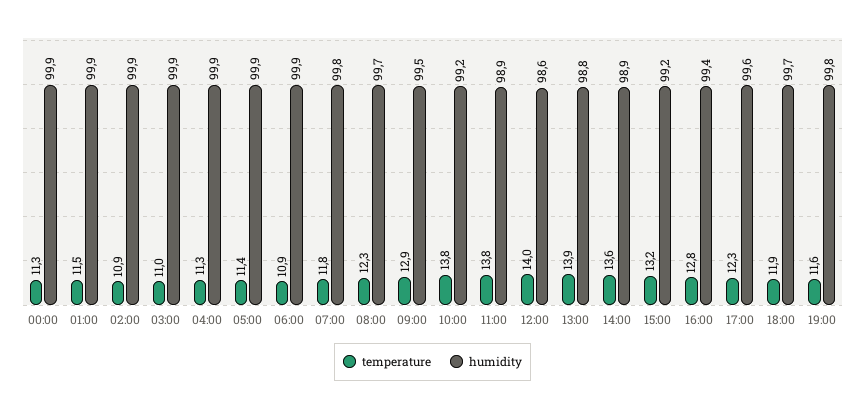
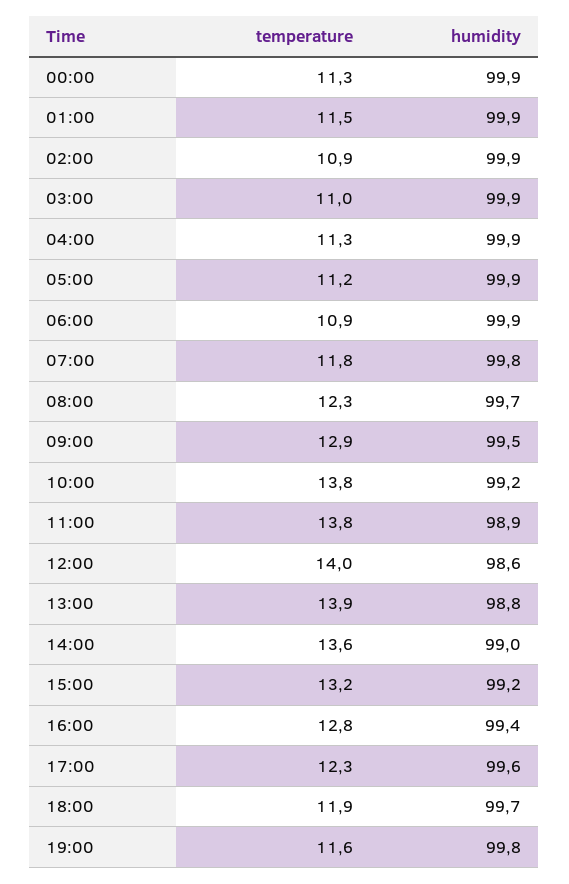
temperature, 05:00: 11.4 -> 11.2
humidity, 14:00: 98.9 -> 99

